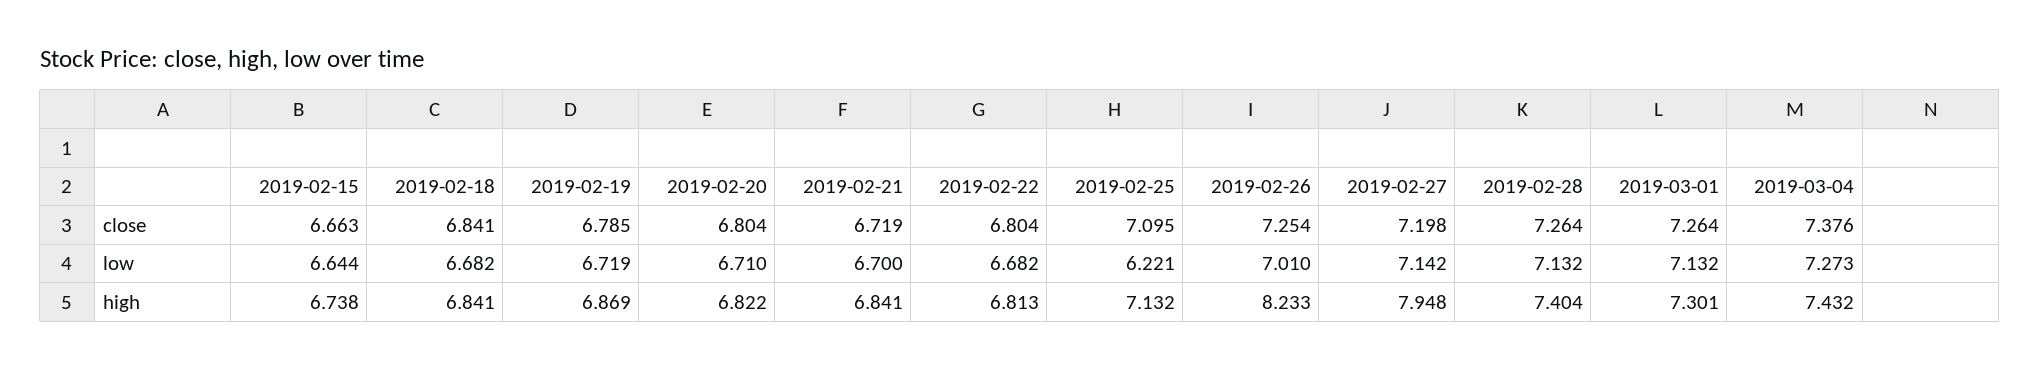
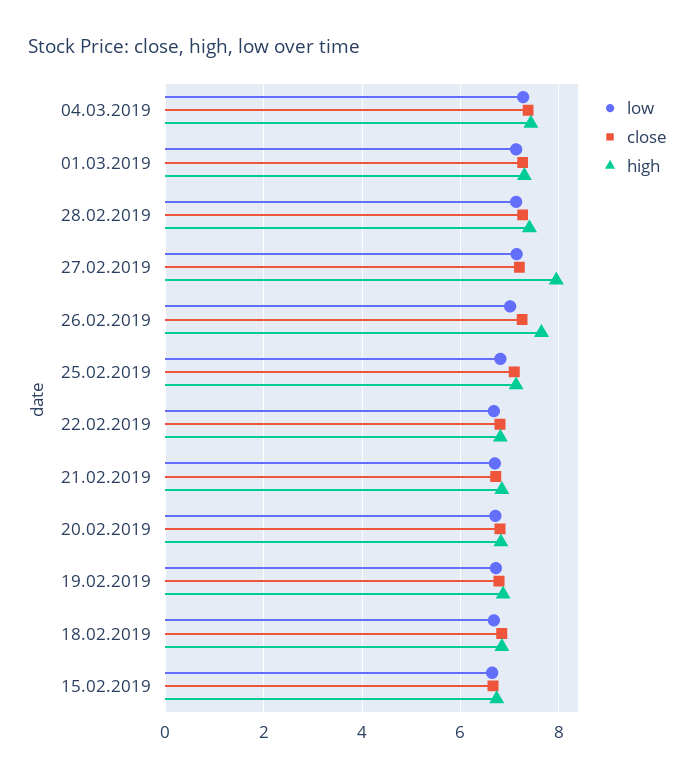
low, 2019-02-25: 6.221 -> 6.8
high, 2019-02-26: 8.233 -> 7.6

